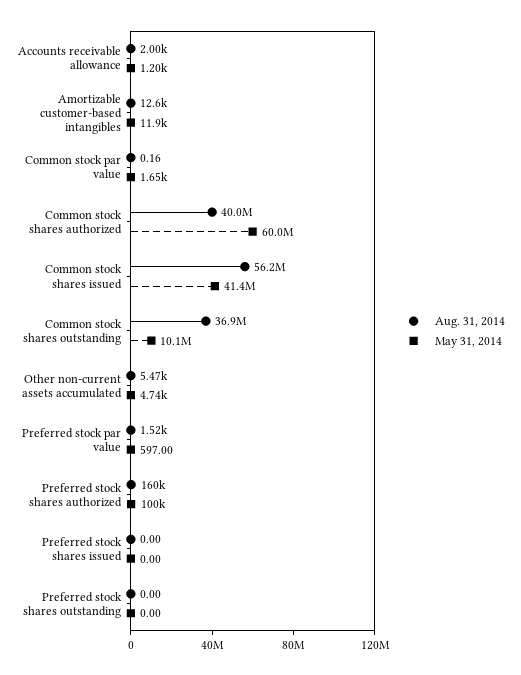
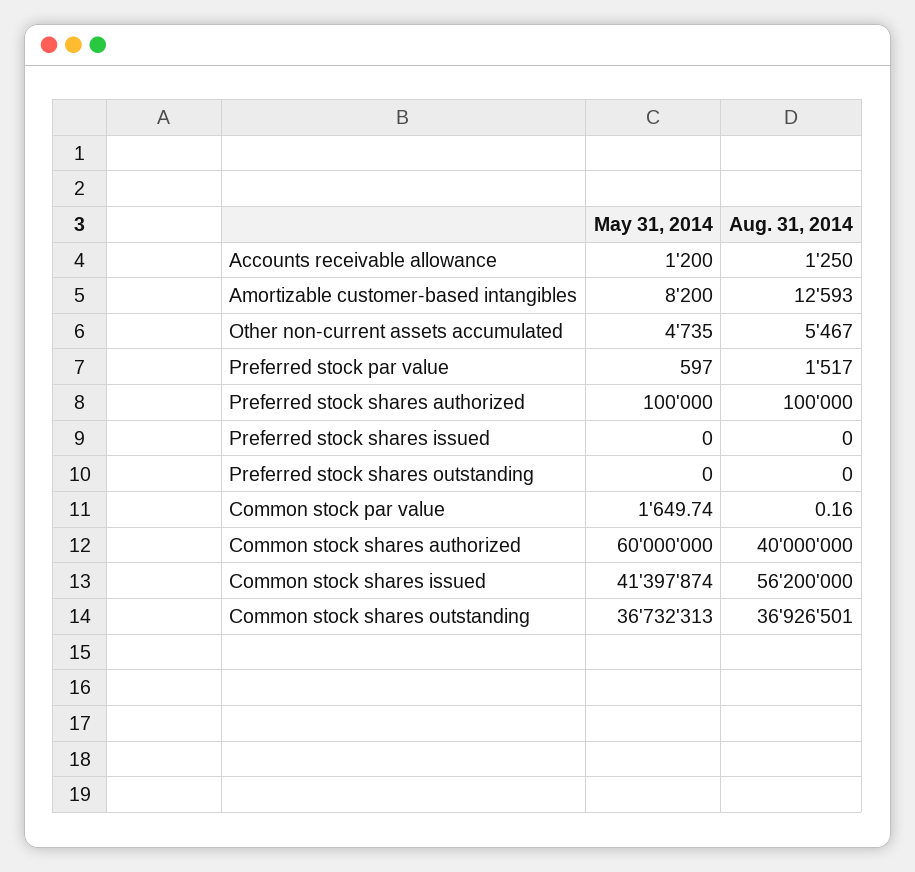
Aug. 31, 2014, Accounts receivable allowance: 2000 -> 1250
May 31, 2014, Amortizable customer-based intangibles: 11900 -> 8200
May 31, 2014, Common stock shares outstanding: 10100000 -> 36732313
Aug. 31, 2014, Preferred stock shares authorized: 160000 -> 100000

